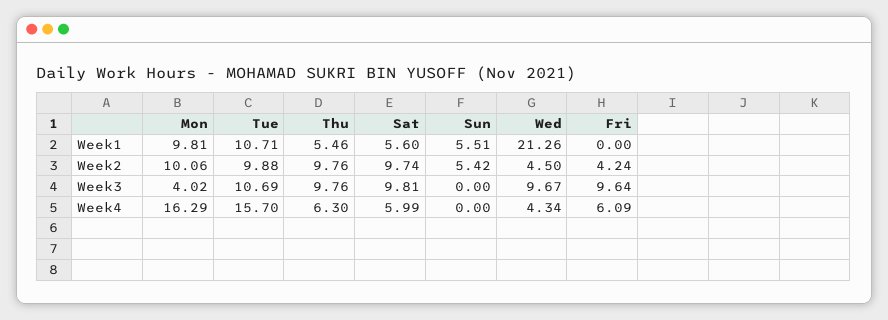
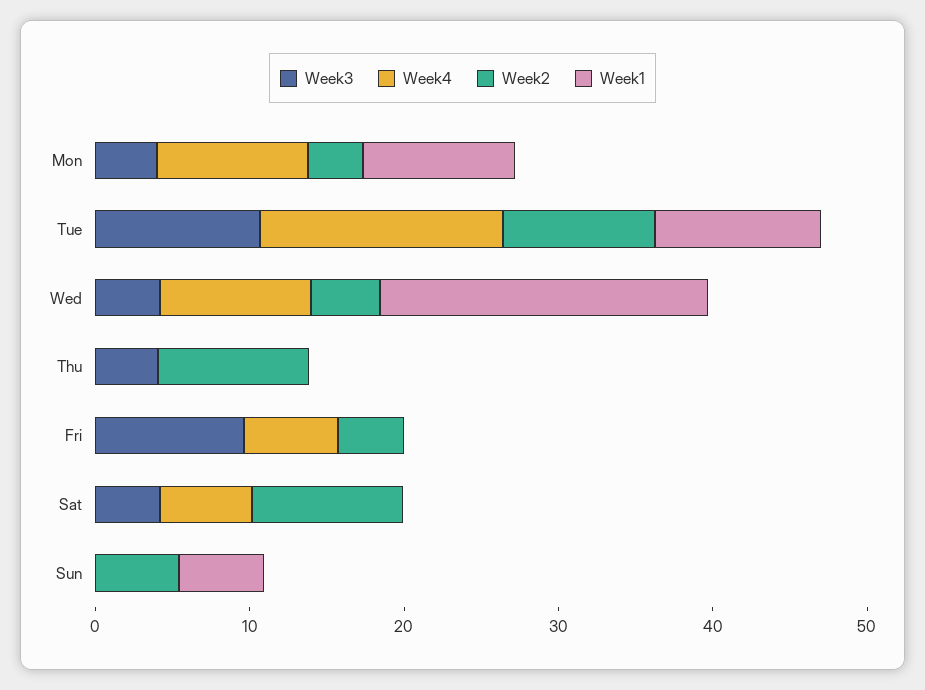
Week1, Thu: 5.46 -> 0
Week1, Sat: 5.6 -> 0
Week2, Mon: 10.06 -> 4
Week3, Thu: 9.76 -> 4
Week3, Sat: 9.81 -> 4
Week3, Wed: 9.67 -> 4
Week4, Mon: 16.29 -> 10
Week4, Thu: 6.3 -> 0
Week4, Wed: 4.34 -> 10

